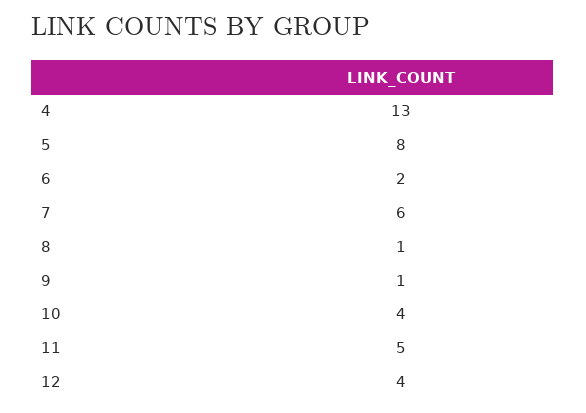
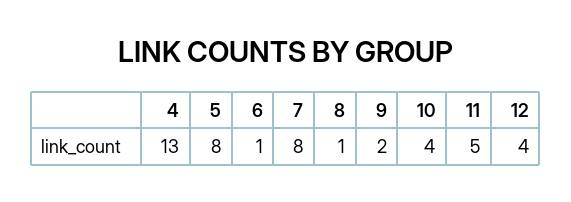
6: 2 -> 1
7: 6 -> 8
9: 1 -> 2

